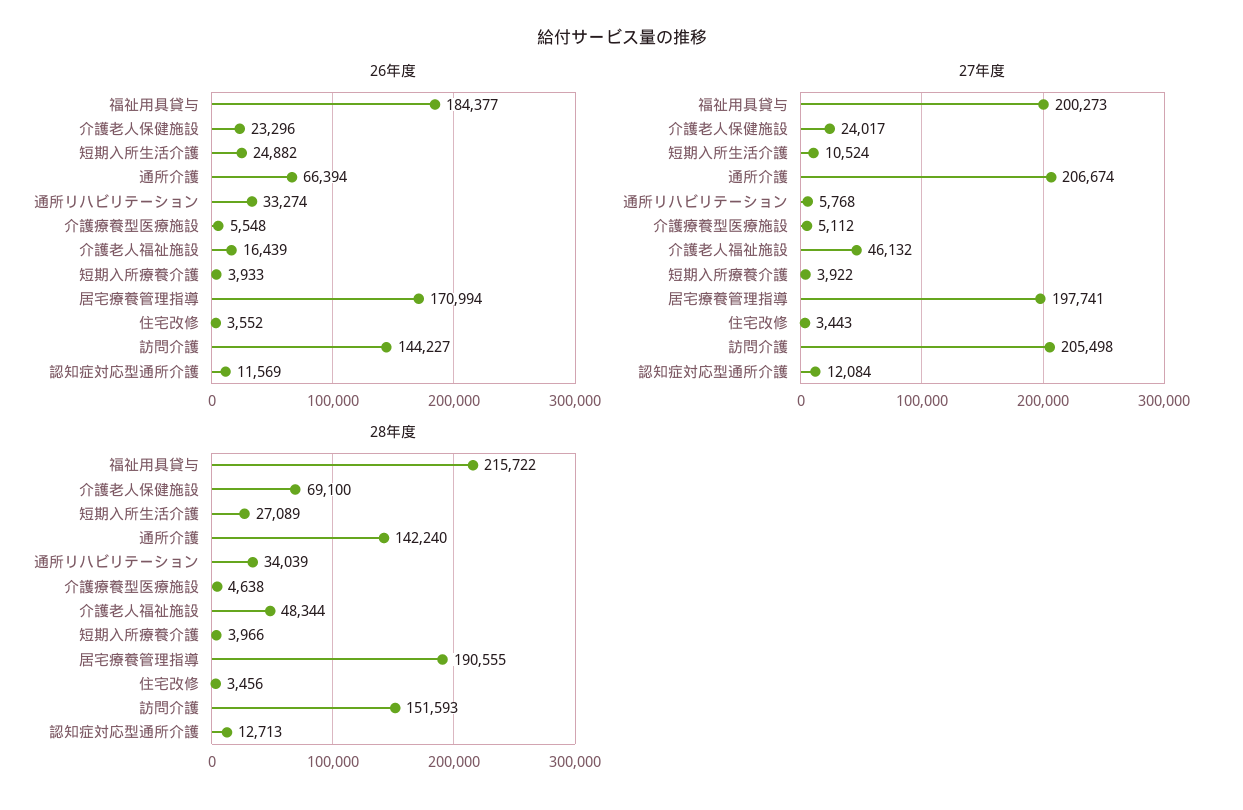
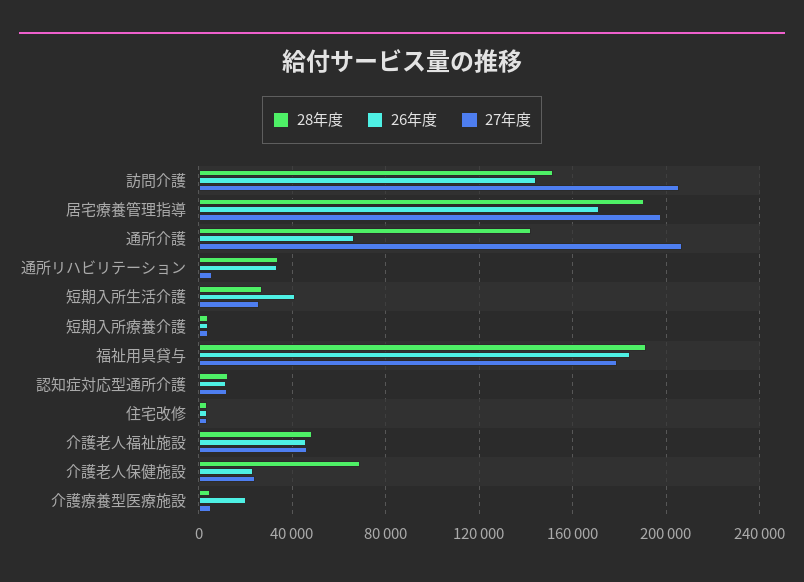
26年度, 短期入所生活介護: 24882 -> 40000
26年度, 介護療養型医療施設: 5548 -> 20000
26年度, 介護老人福祉施設: 16439 -> 45000
27年度, 福祉用具貸与: 200273 -> 180000
27年度, 短期入所生活介護: 10524 -> 25000
28年度, 福祉用具貸与: 215722 -> 190000

